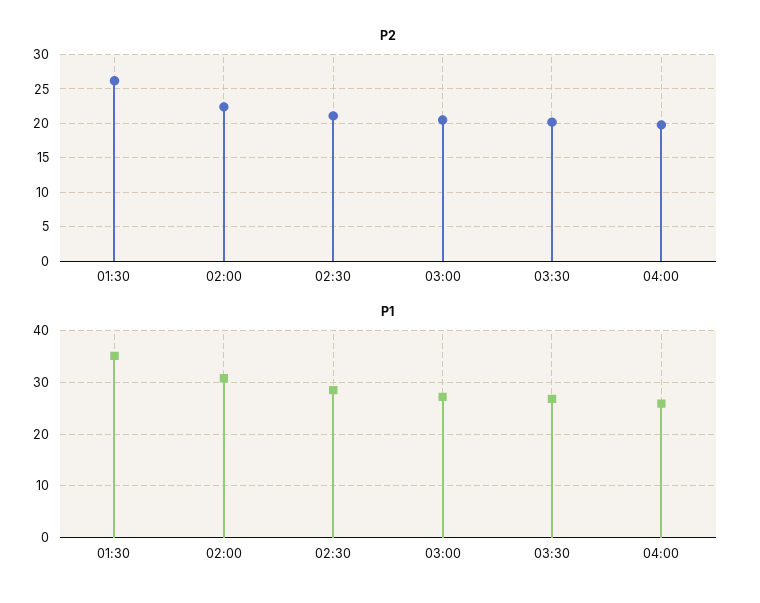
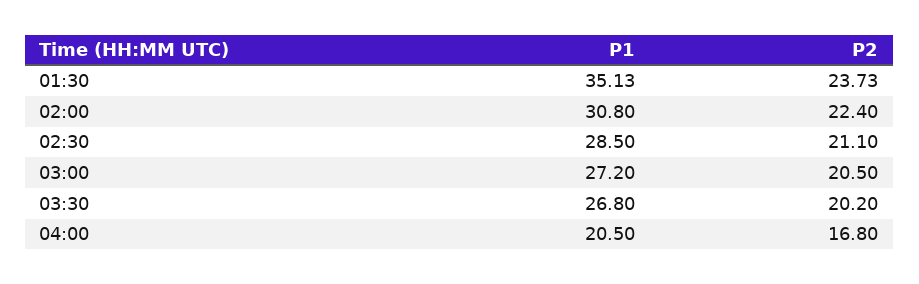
P2, 01:30: 26 -> 23.73
P2, 04:00: 20 -> 16.8
P1, 04:00: 26 -> 20.5

